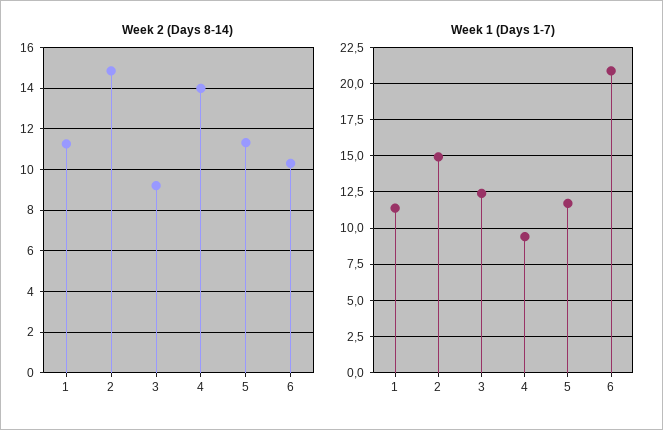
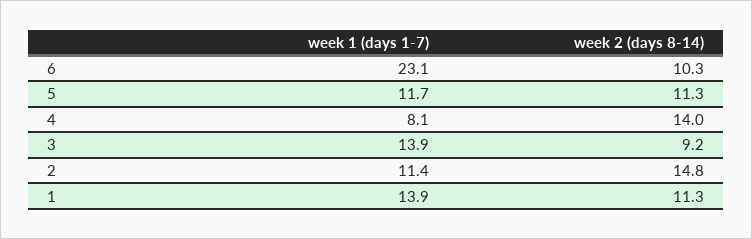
Week 1 (Days 1-7), 1: 11.5 -> 13.9
Week 1 (Days 1-7), 2: 15 -> 11.4
Week 1 (Days 1-7), 3: 12.5 -> 13.9
Week 1 (Days 1-7), 4: 9.5 -> 8.1
Week 1 (Days 1-7), 6: 21 -> 23.1

